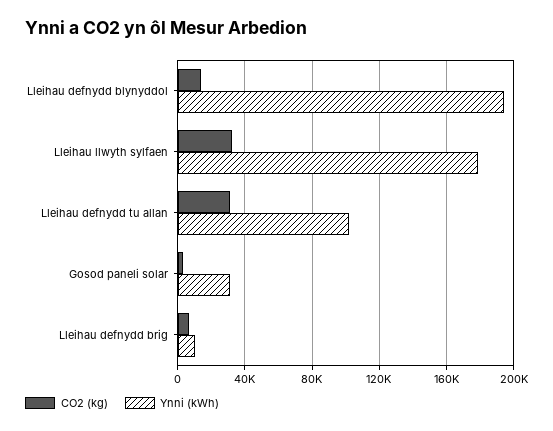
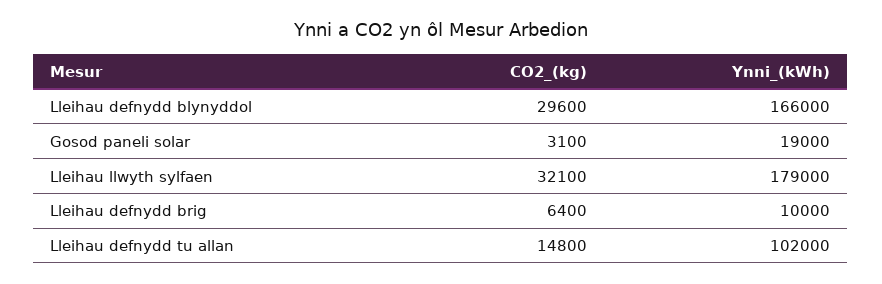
CO2 (kg), Lleihau defnydd blynyddol: 15000 -> 29600
Ynni (kWh), Lleihau defnydd blynyddol: 195000 -> 166000
CO2 (kg), Lleihau defnydd tu allan: 30000 -> 14800
Ynni (kWh), Gosod paneli solar: 30000 -> 19000

